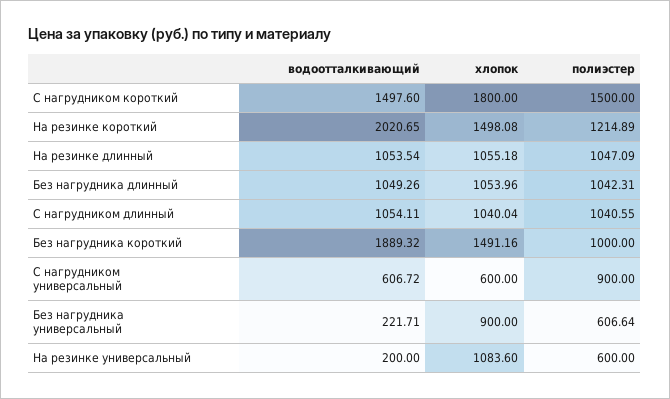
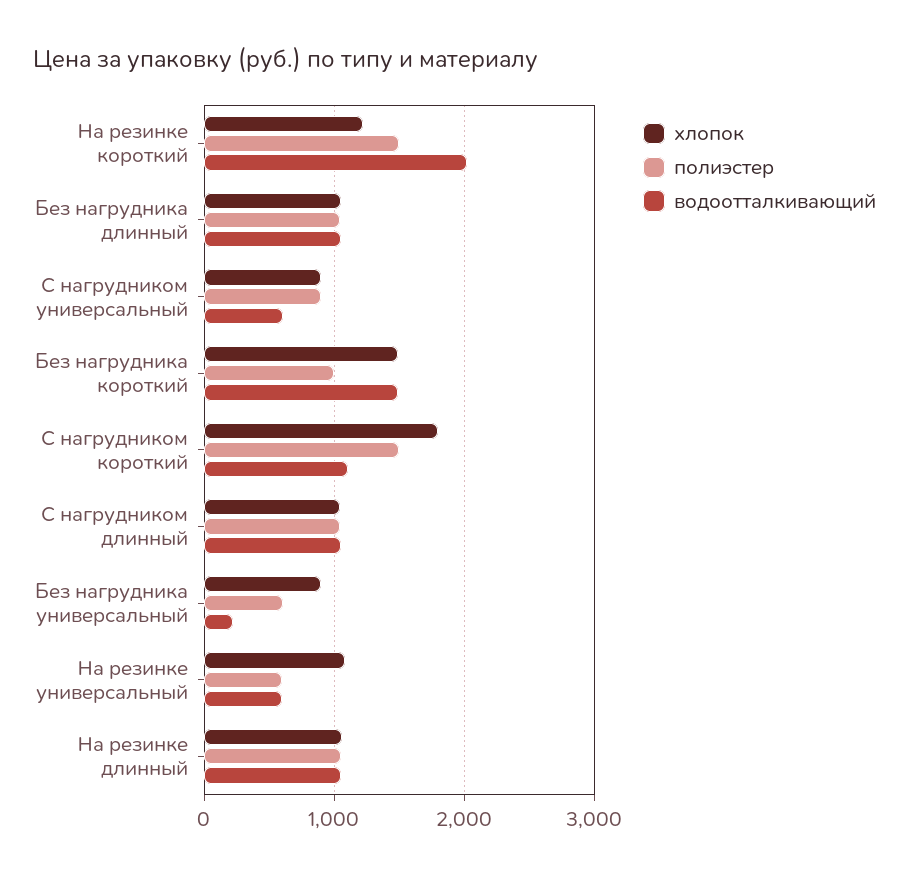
водоотталкивающий, С нагрудником короткий: 1497.6 -> 1100
хлопок, На резинке короткий: 1498.08 -> 1200
полиэстер, На резинке короткий: 1214.89 -> 1500
водоотталкивающий, Без нагрудника короткий: 1889.32 -> 1500
хлопок, С нагрудником универсальный: 600 -> 900
водоотталкивающий, На резинке универсальный: 200 -> 600

